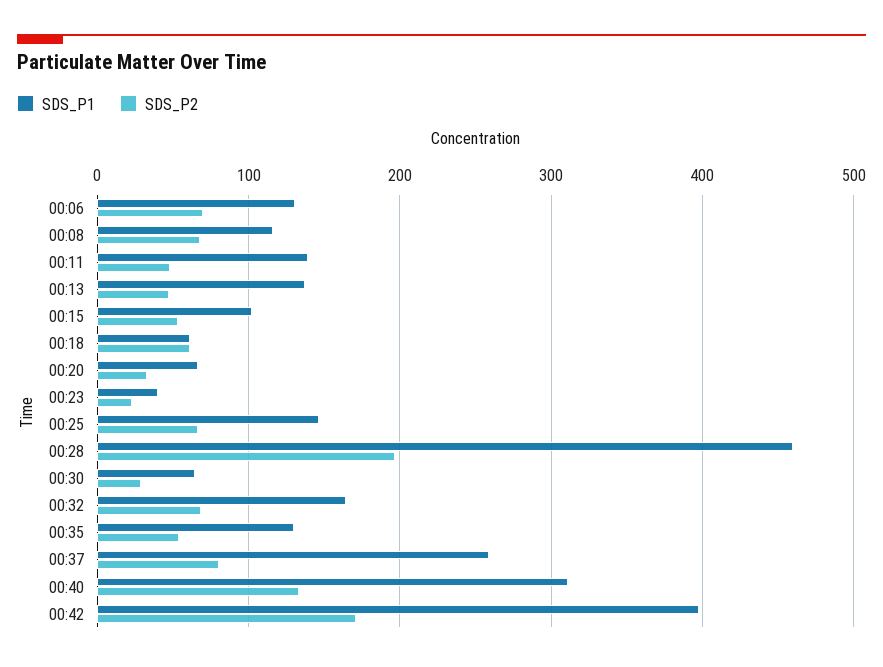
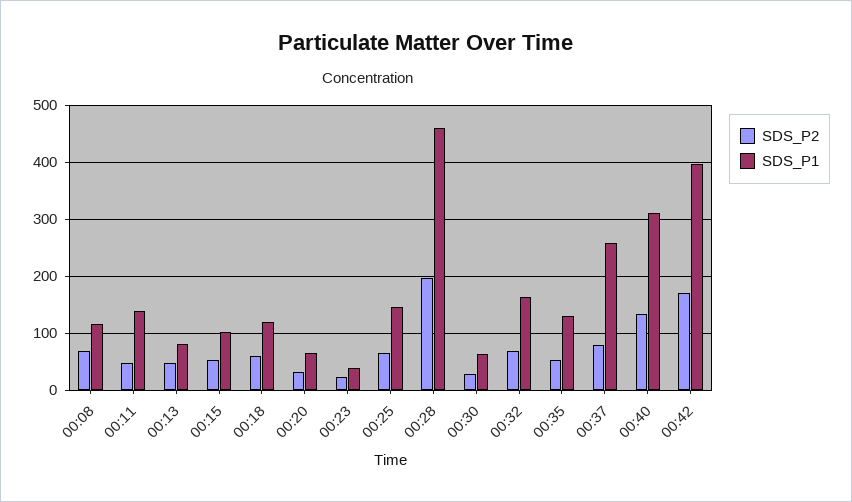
SDS_P1, 00:06: 130 -> none
SDS_P2, 00:06: 70 -> none
SDS_P1, 00:13: 140 -> 80
SDS_P1, 00:18: 60 -> 120

